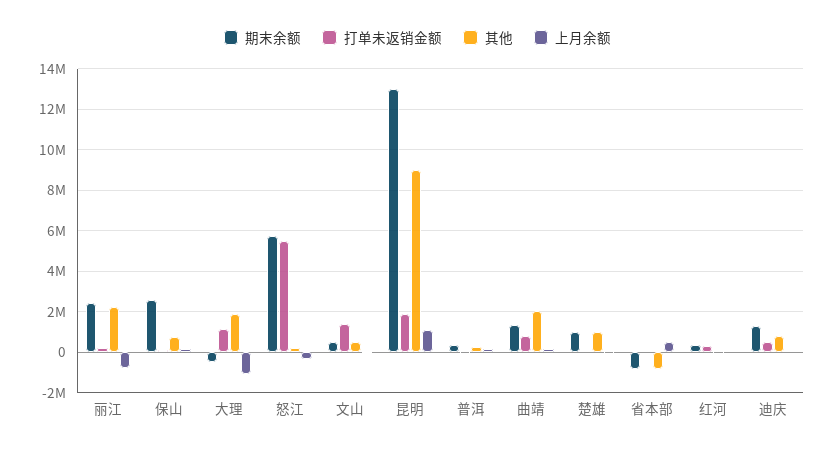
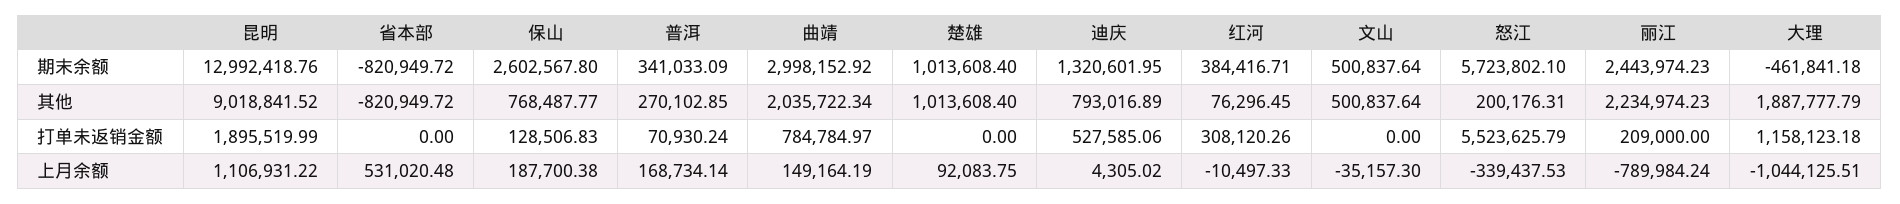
打单未返销金额, 文山: 1500000 -> 0
期末余额, 曲靖: 1500000 -> 2998152.92

